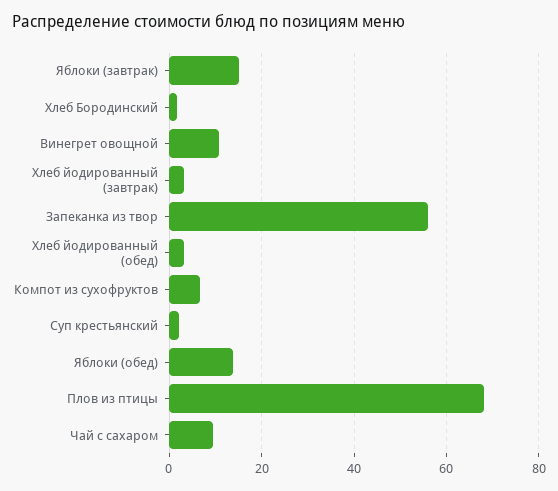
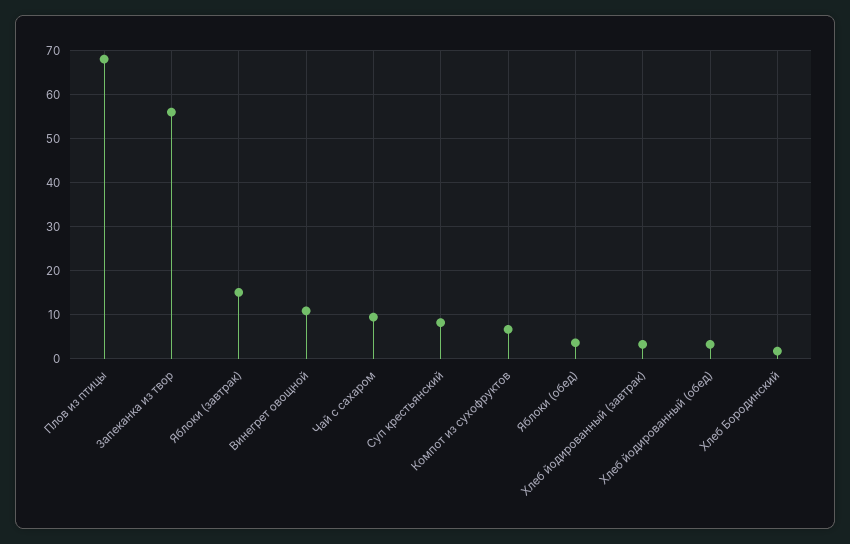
Суп крестьянский: 2 -> 8
Яблоки (обед): 14 -> 4

